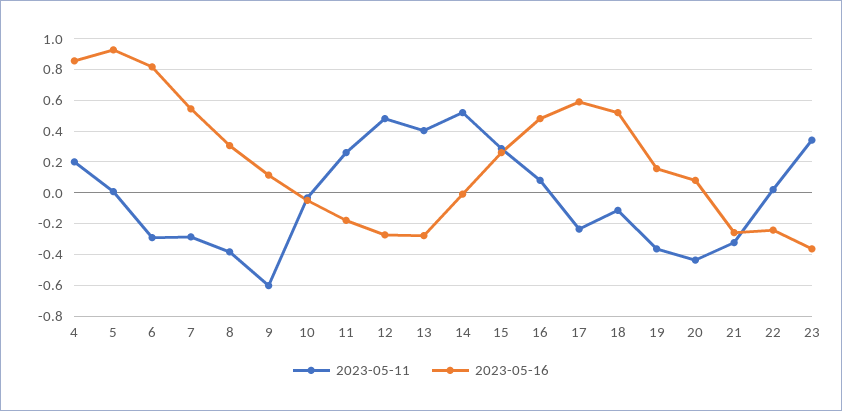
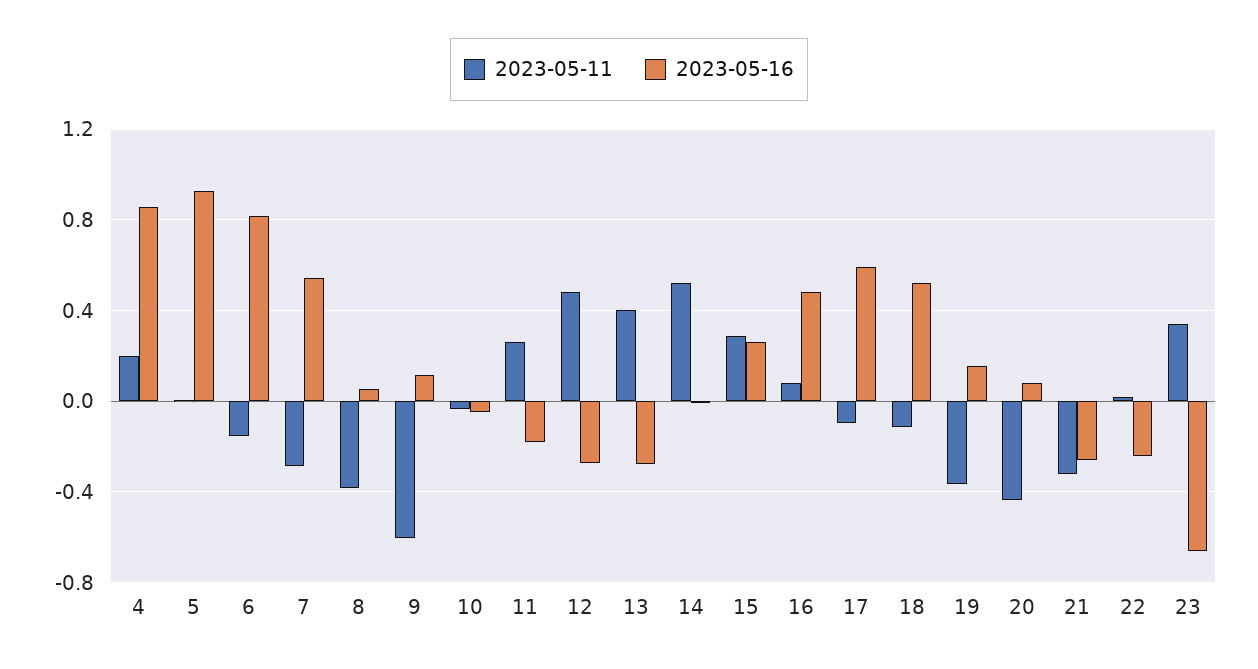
2023-05-11, 6: -0.3 -> -0.15
2023-05-16, 8: 0.3 -> 0.05
2023-05-11, 17: -0.25 -> -0.1
2023-05-16, 23: -0.35 -> -0.65

